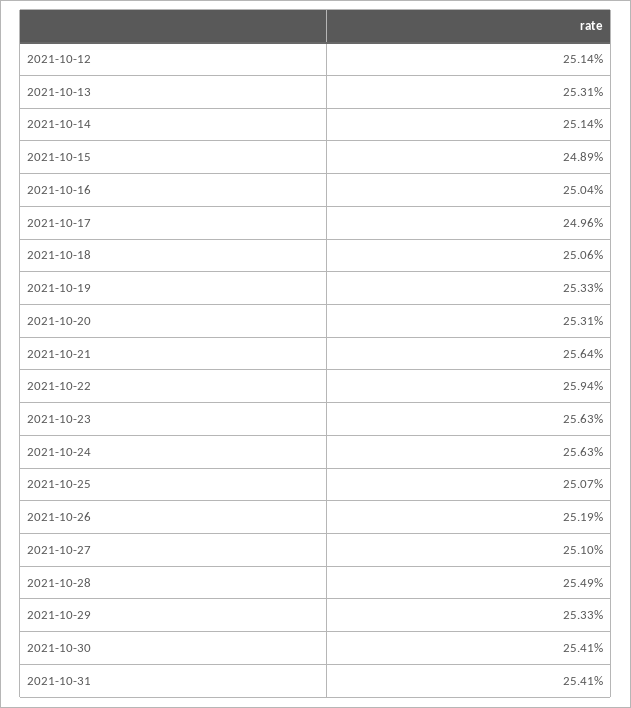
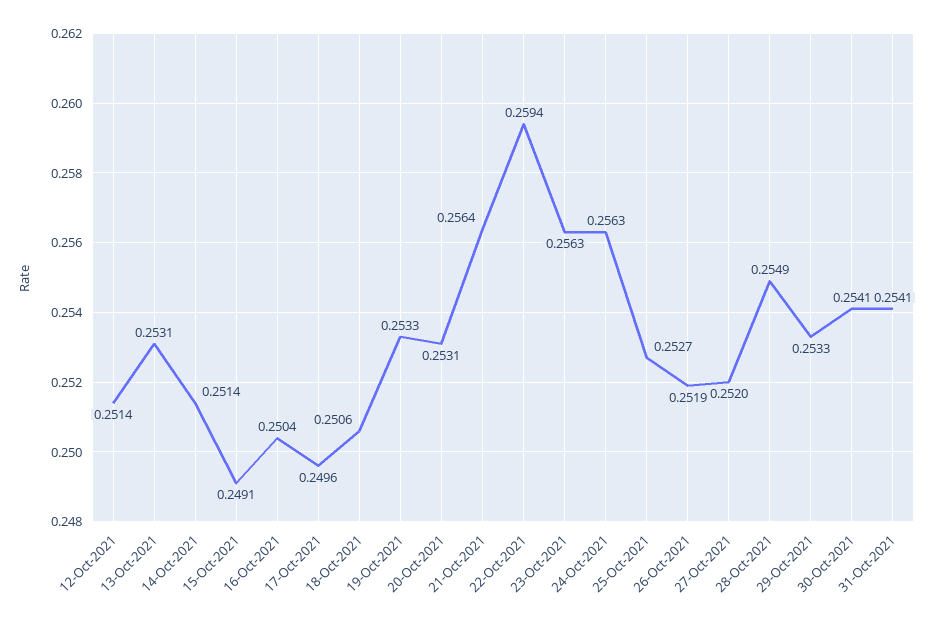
2021-10-15: 0.2489 -> 0.2491
2021-10-25: 0.2507 -> 0.2527
2021-10-27: 0.251 -> 0.252

